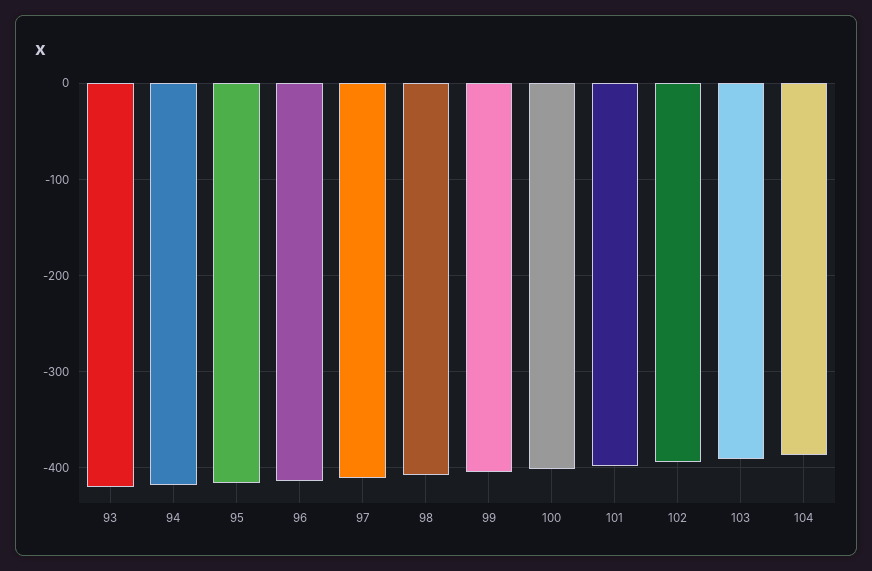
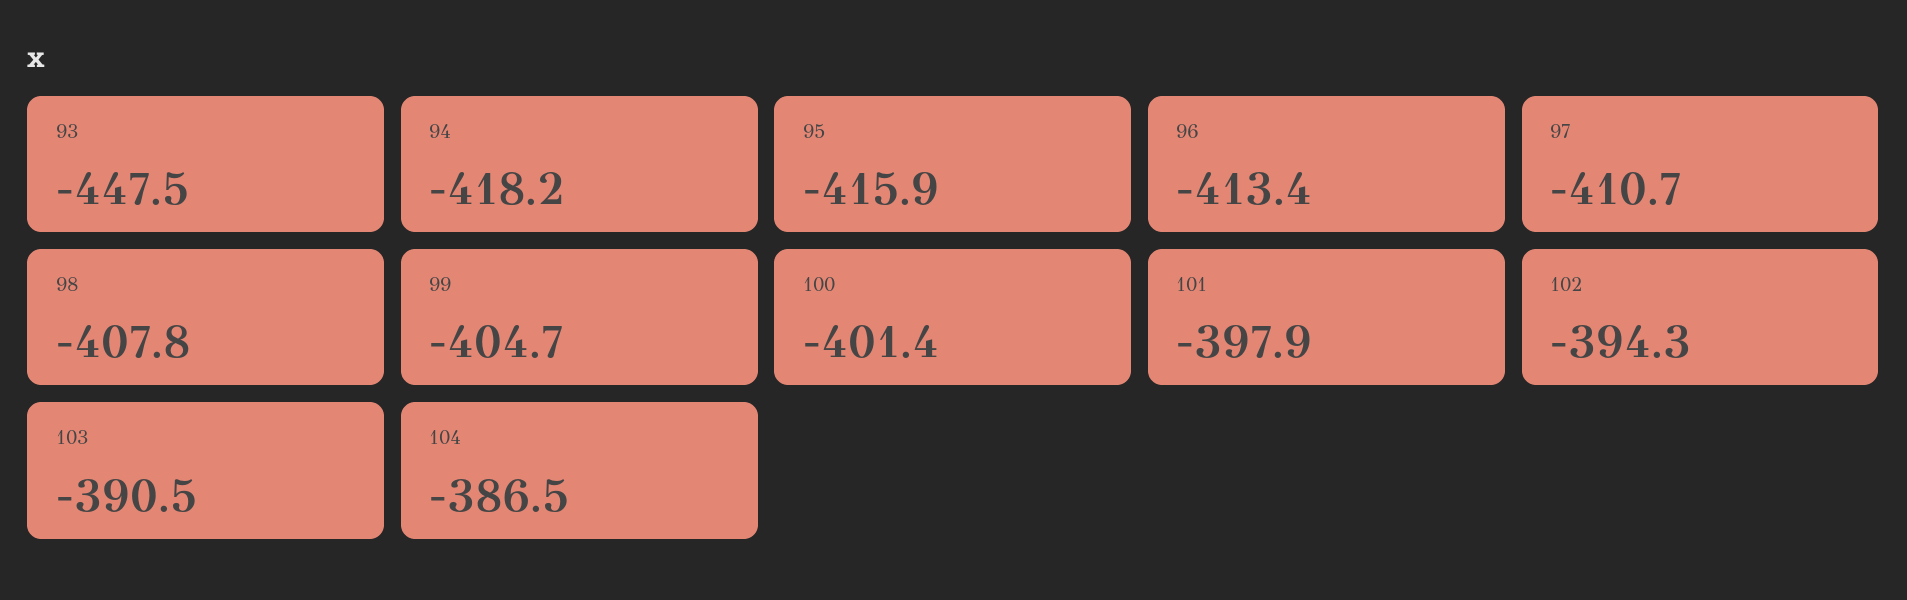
93: -420 -> -447.5

